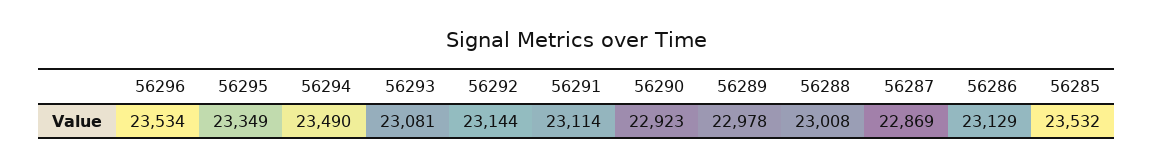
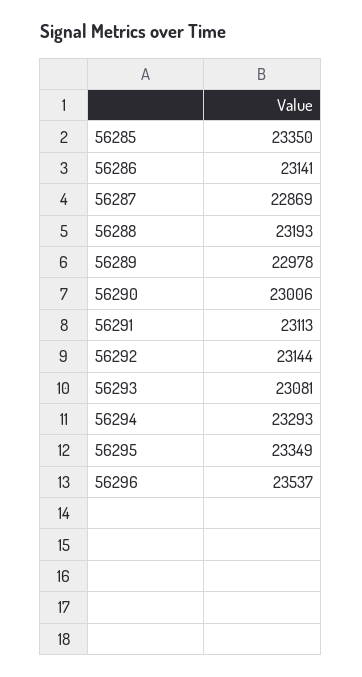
56296: 23534 -> 23537
56294: 23490 -> 23293
56291: 23114 -> 23113
56290: 22923 -> 23006
56288: 23008 -> 23193
56286: 23129 -> 23141
56285: 23532 -> 23350

